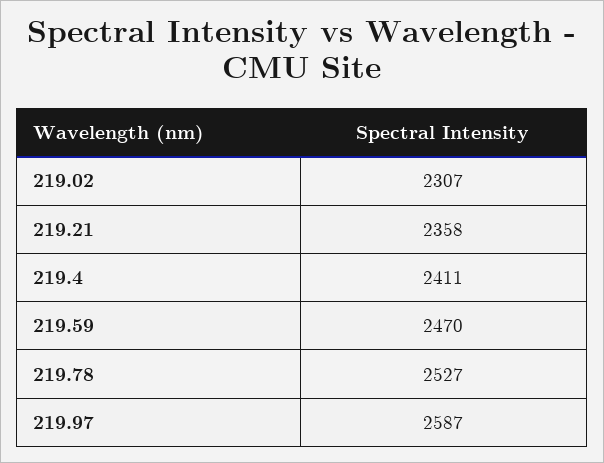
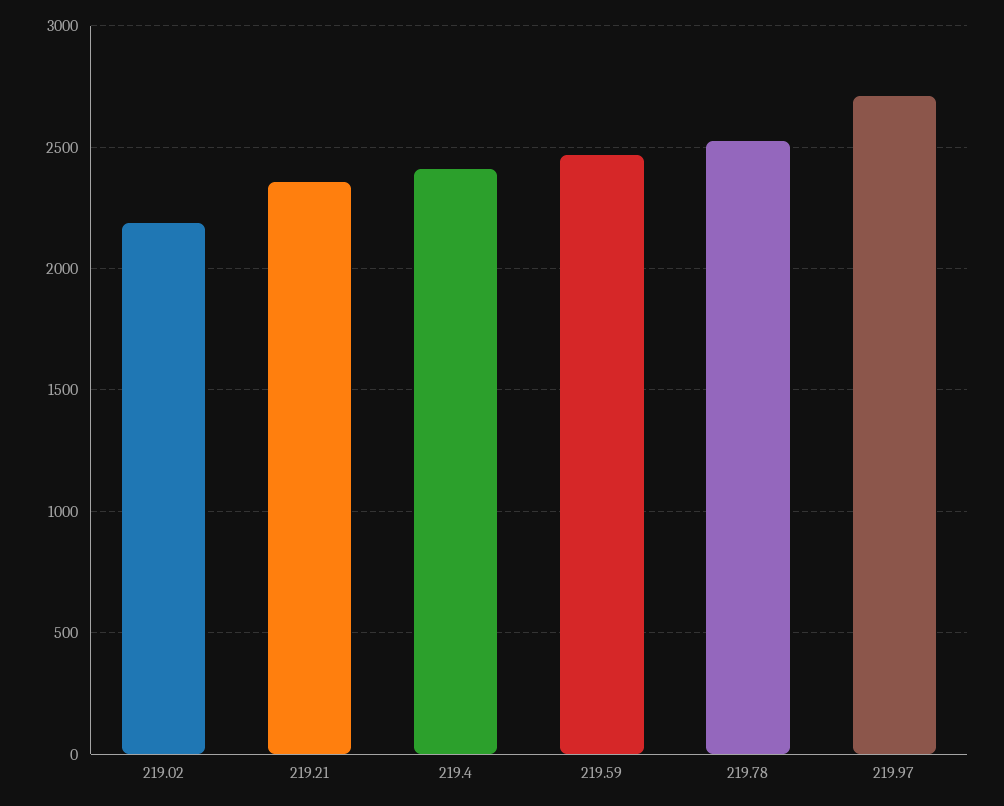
219.02: 2307 -> 2200
219.97: 2587 -> 2700

